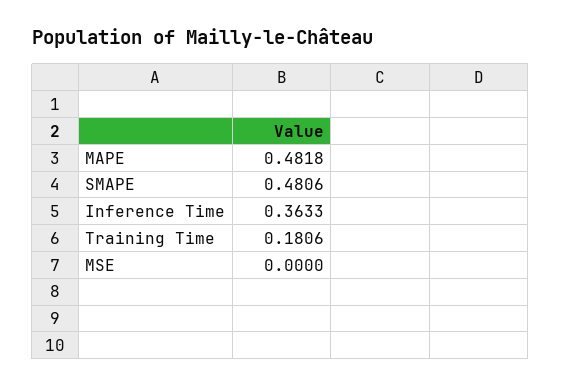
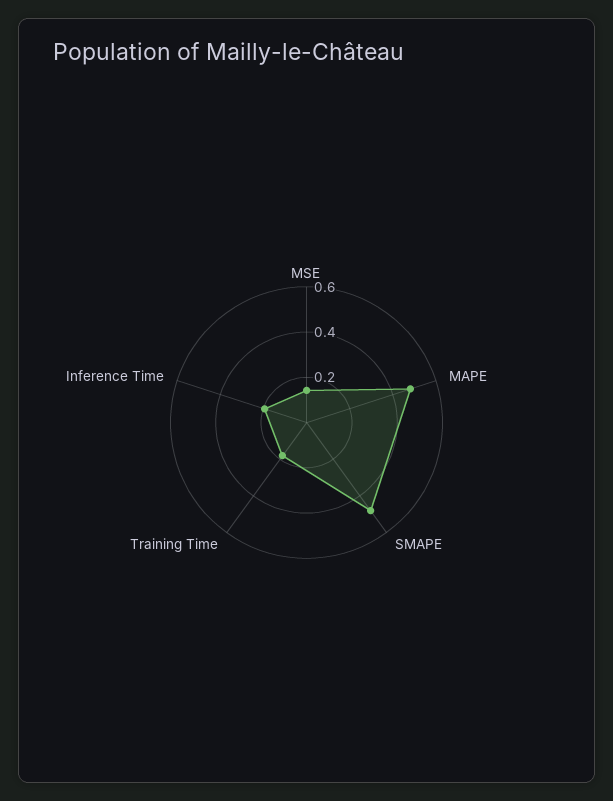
Inference Time: 0.3633 -> 0.2
MSE: 0 -> 0.15

